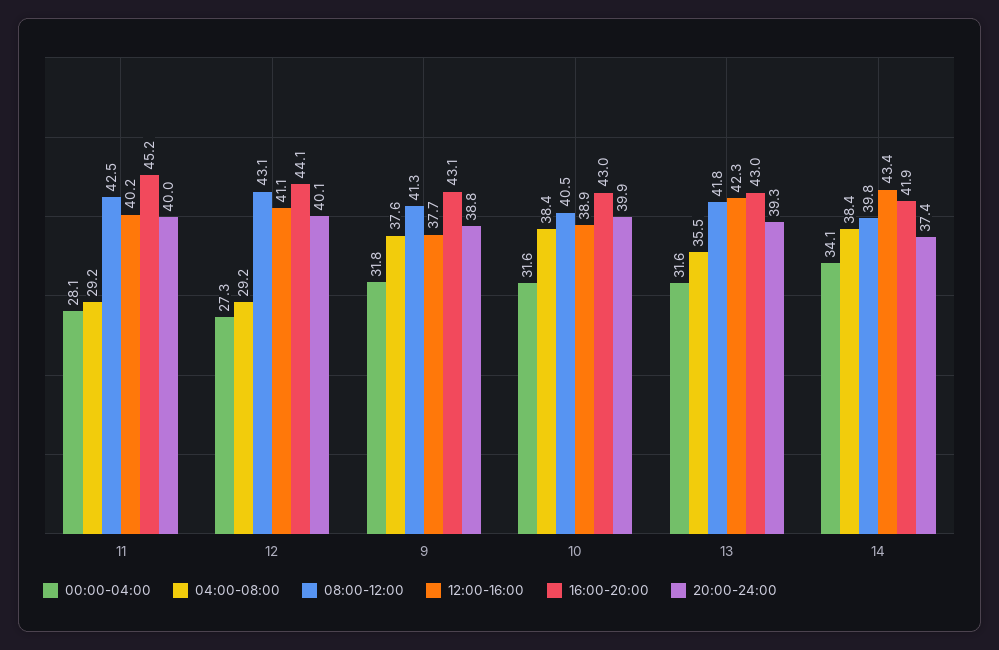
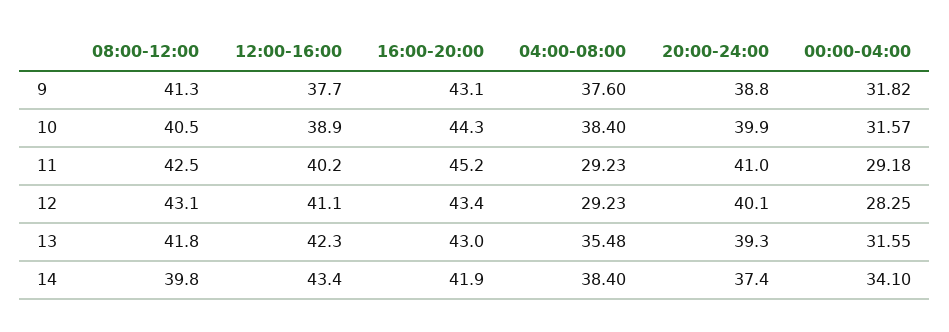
00:00-04:00, 11: 28.1 -> 29.18
20:00-24:00, 11: 40 -> 41
00:00-04:00, 12: 27.3 -> 28.25
16:00-20:00, 12: 44.1 -> 43.4
16:00-20:00, 10: 43 -> 44.3

